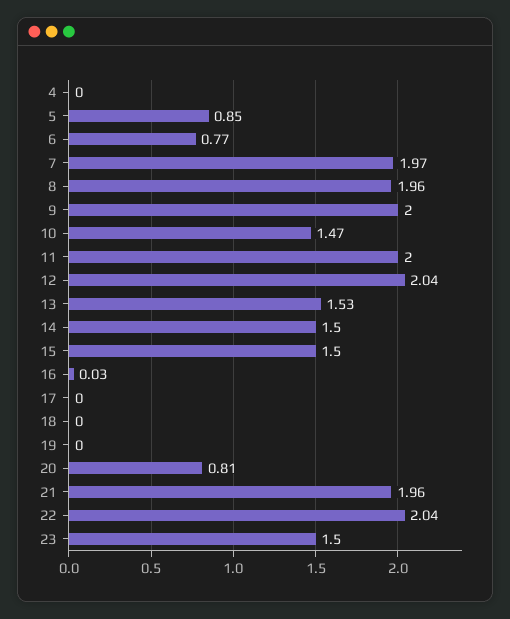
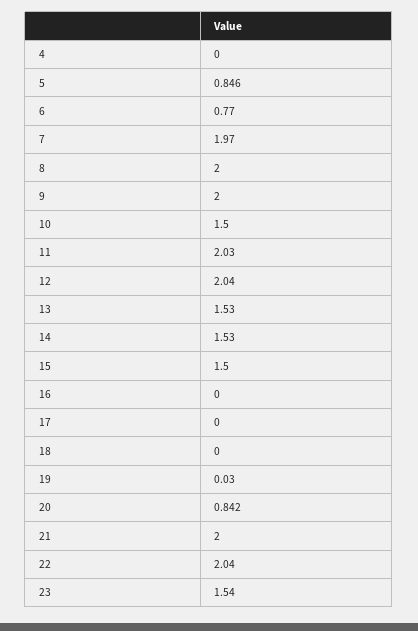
8: 1.96 -> 2
10: 1.47 -> 1.5
11: 2 -> 2.03
14: 1.5 -> 1.53
16: 0.03 -> 0
19: 0 -> 0.03
20: 0.81 -> 0.842
21: 1.96 -> 2
23: 1.5 -> 1.54

